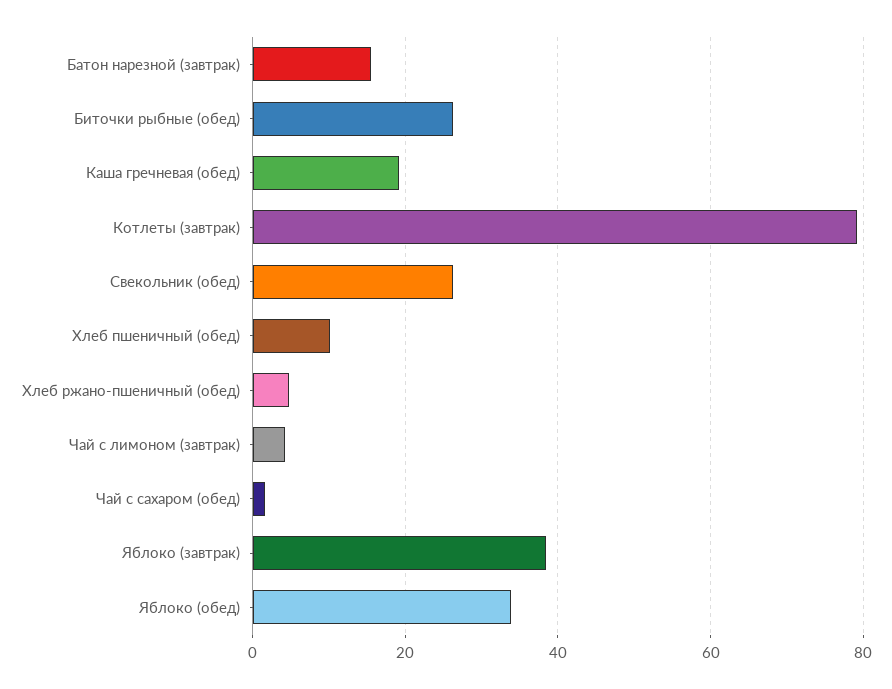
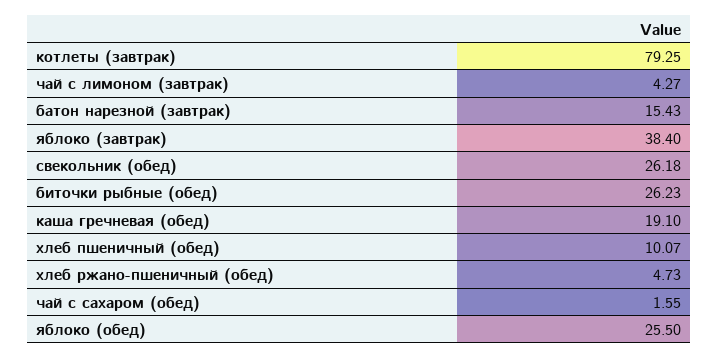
Яблоко (обед): 34 -> 25.5

